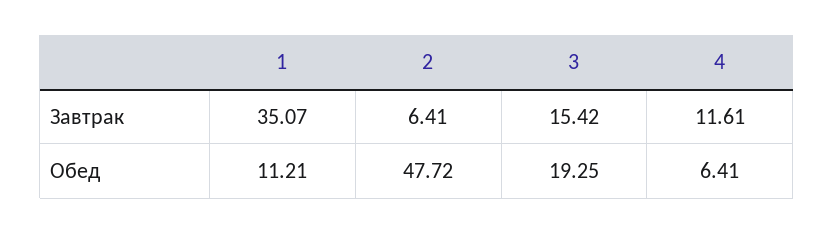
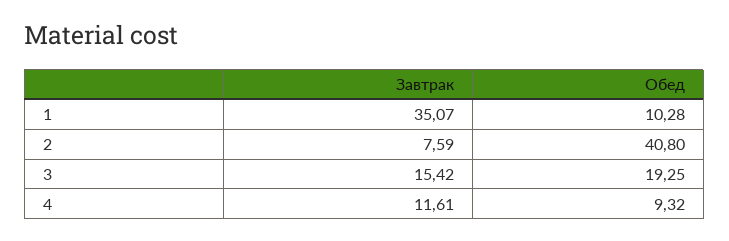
2, Завтрак: 6.41 -> 7.59
1, Обед: 11.21 -> 10.28
2, Обед: 47.72 -> 40.8
4, Обед: 6.41 -> 9.32

